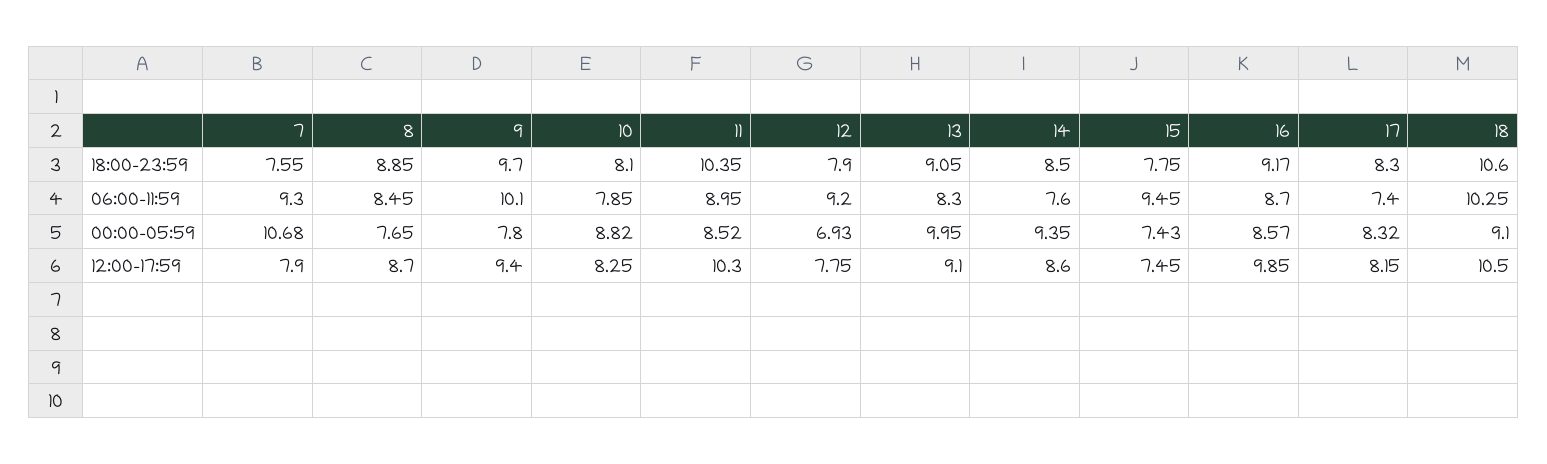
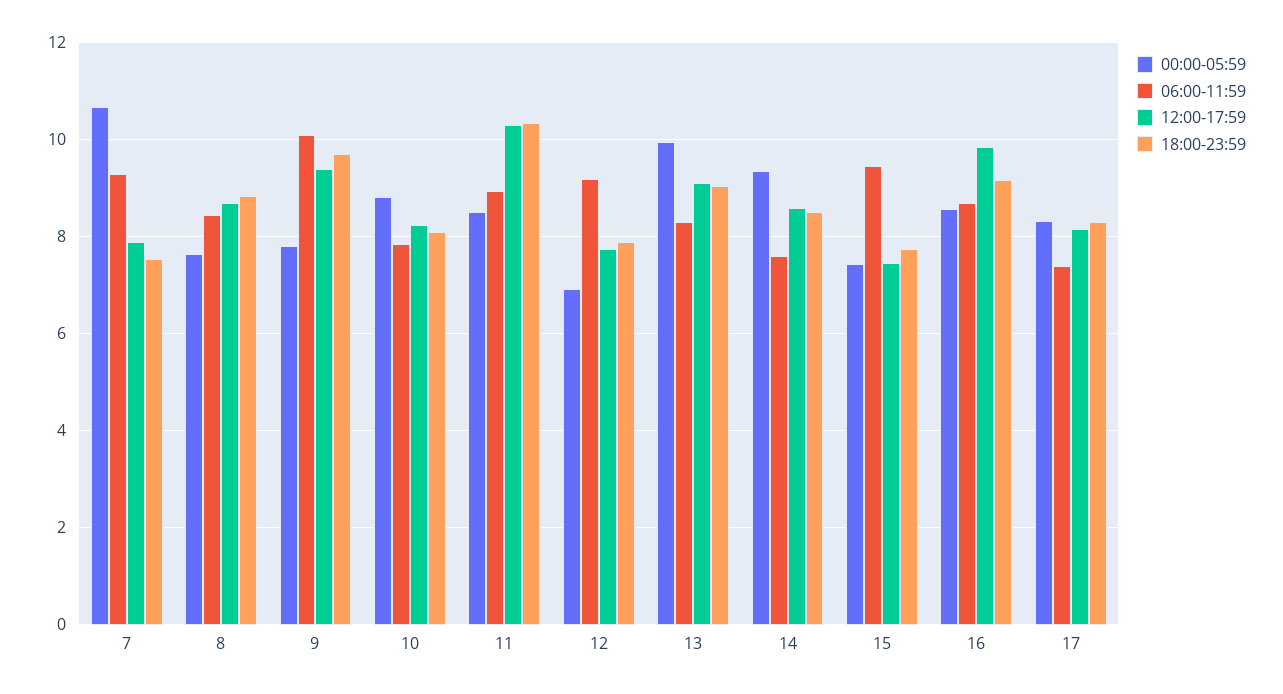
18:00-23:59, 18: 10.6 -> none
06:00-11:59, 18: 10.25 -> none
00:00-05:59, 18: 9.1 -> none
12:00-17:59, 18: 10.5 -> none

